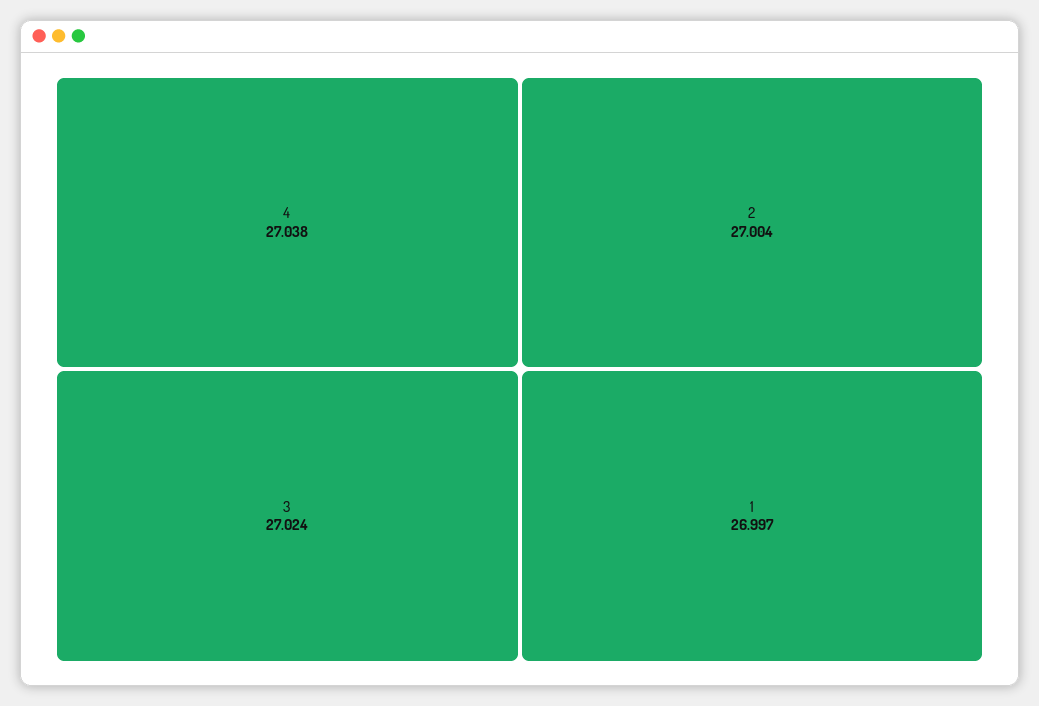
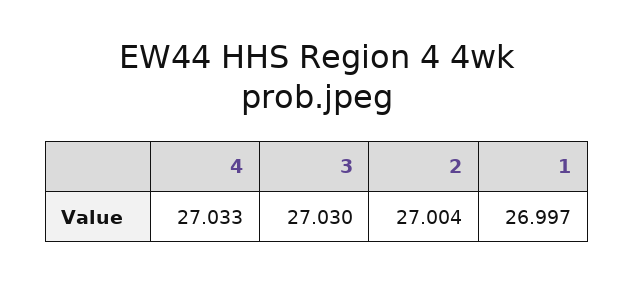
4: 27.038 -> 27.033
3: 27.024 -> 27.03

